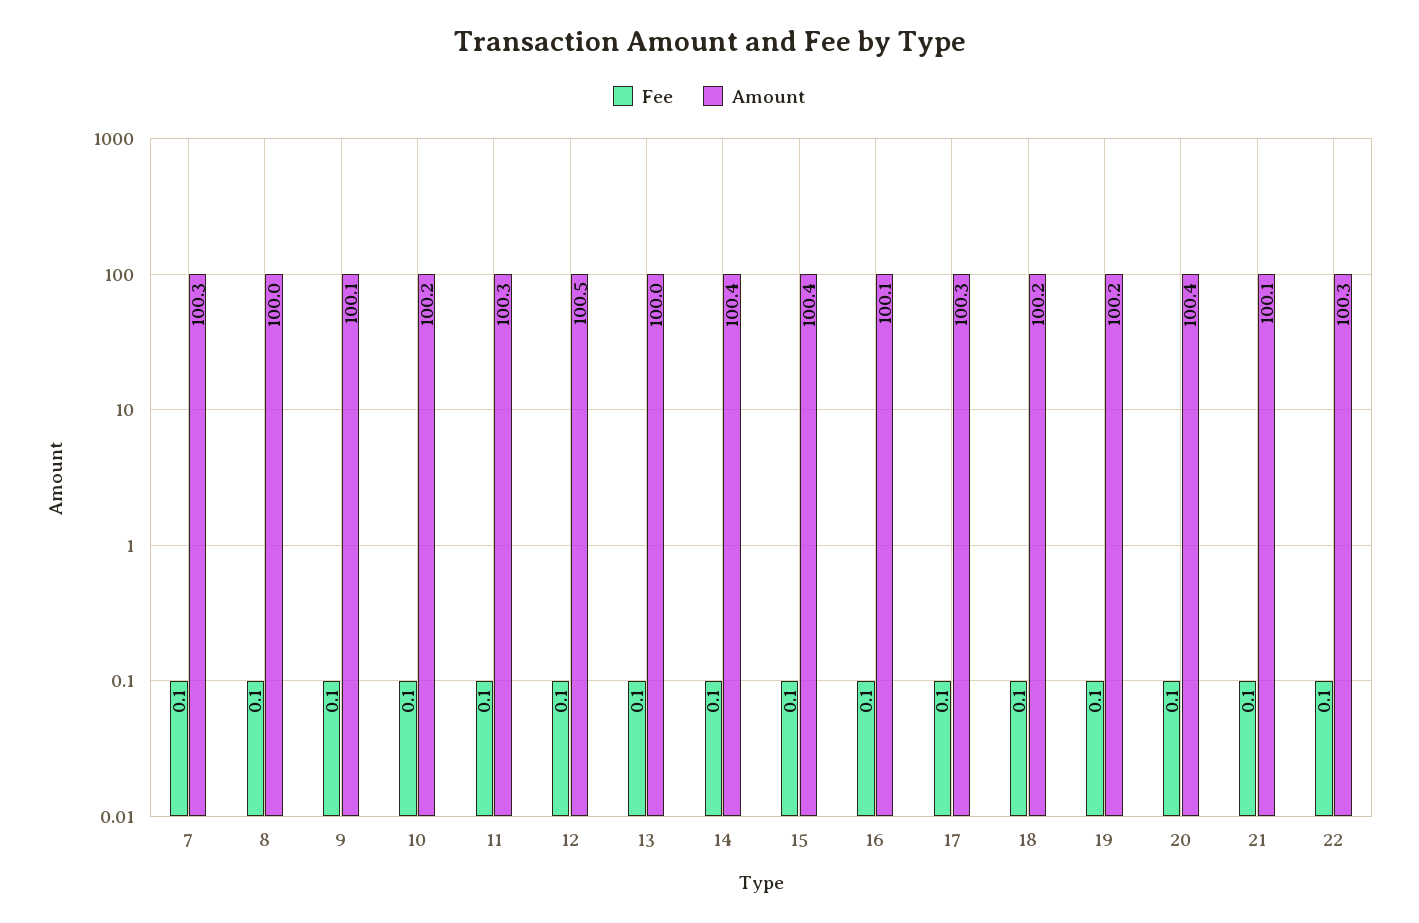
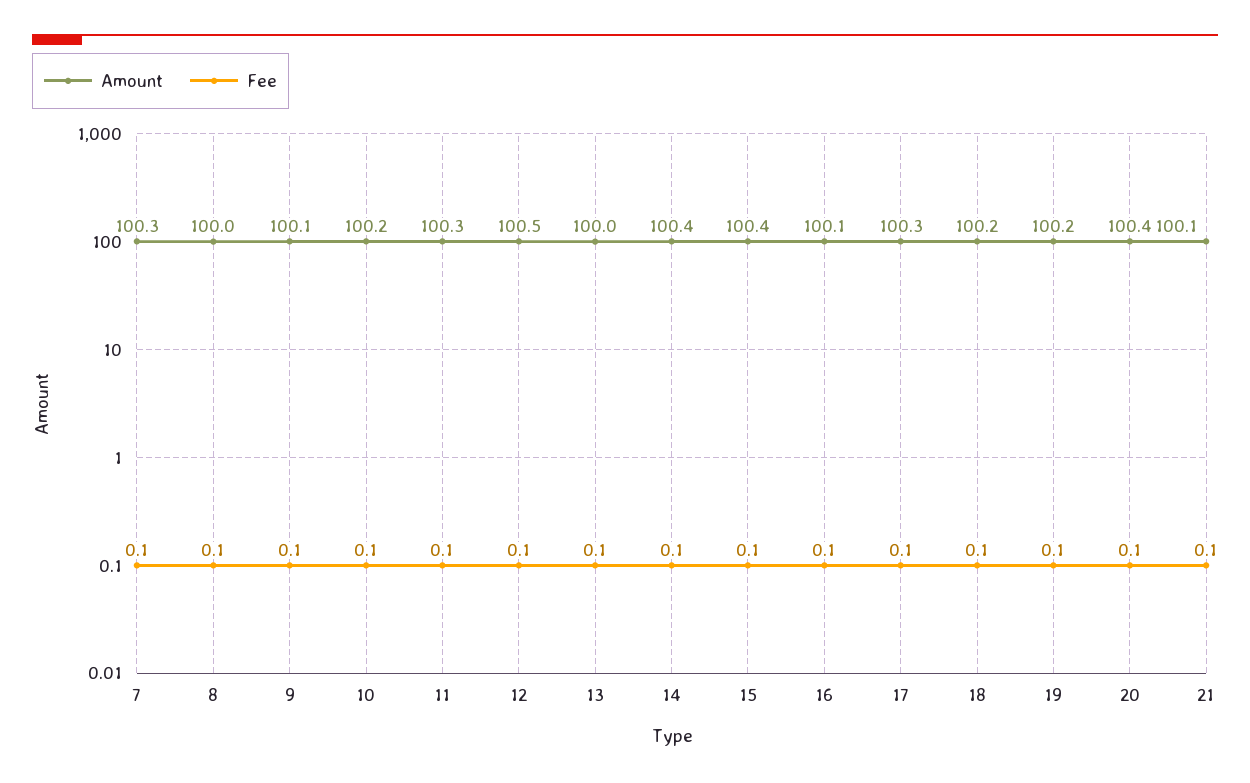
Fee, 22: 0.1 -> none
Amount, 22: 100.3 -> none

